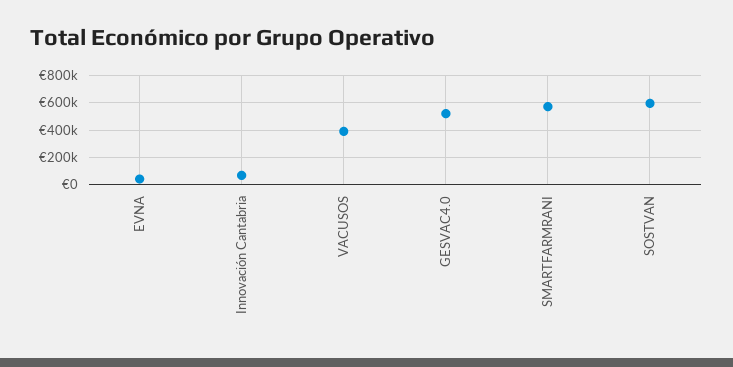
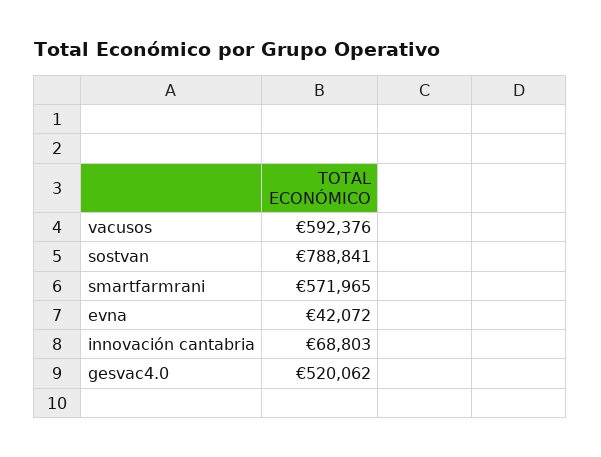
VACUSOS: 400000 -> 592376
SOSTVAN: 600000 -> 788841

